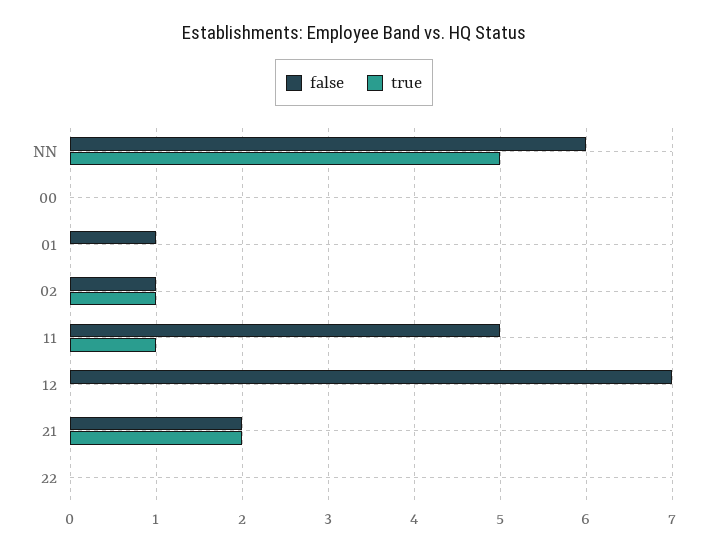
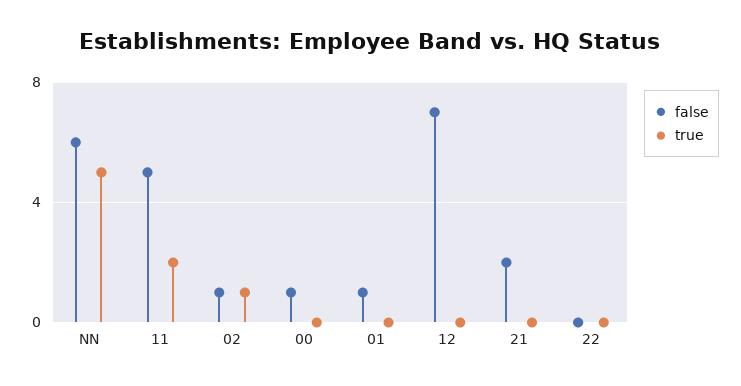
false, 00: 0 -> 1
true, 11: 1 -> 2
true, 21: 2 -> 0

